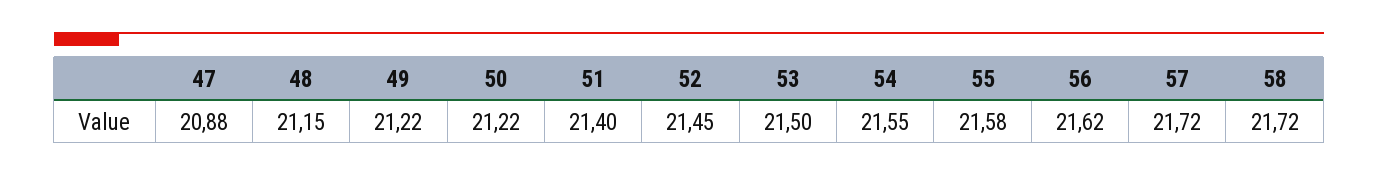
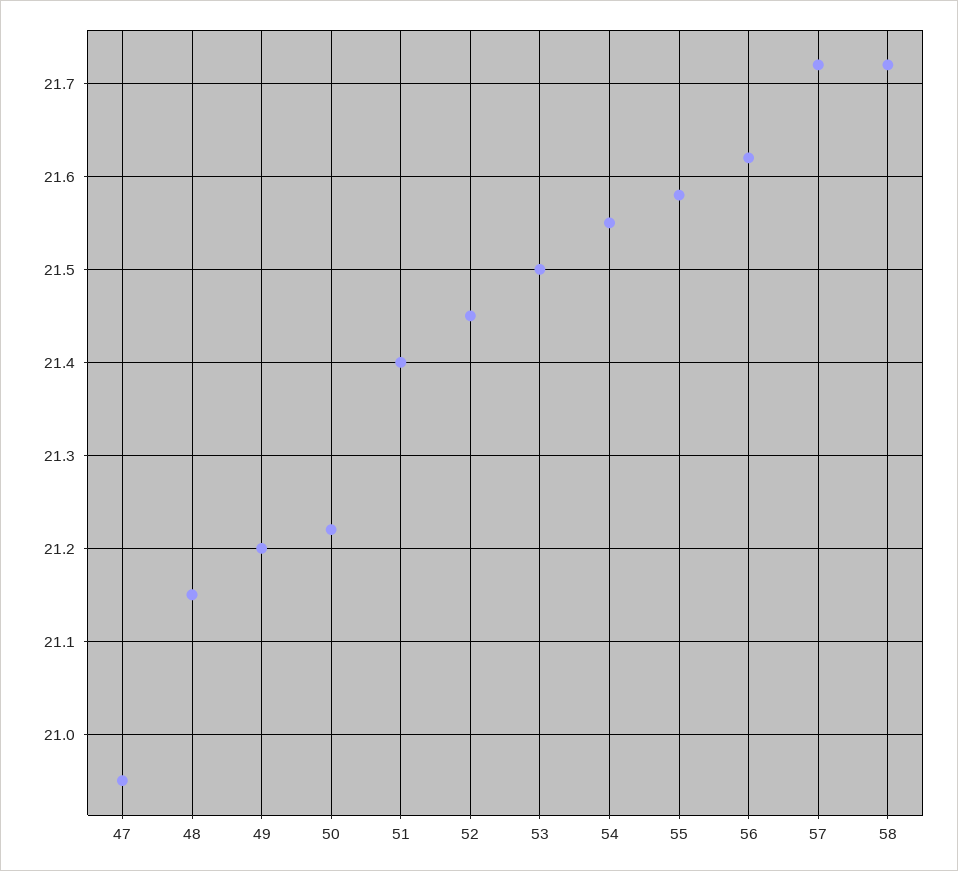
47: 20.88 -> 20.95
49: 21.22 -> 21.2

